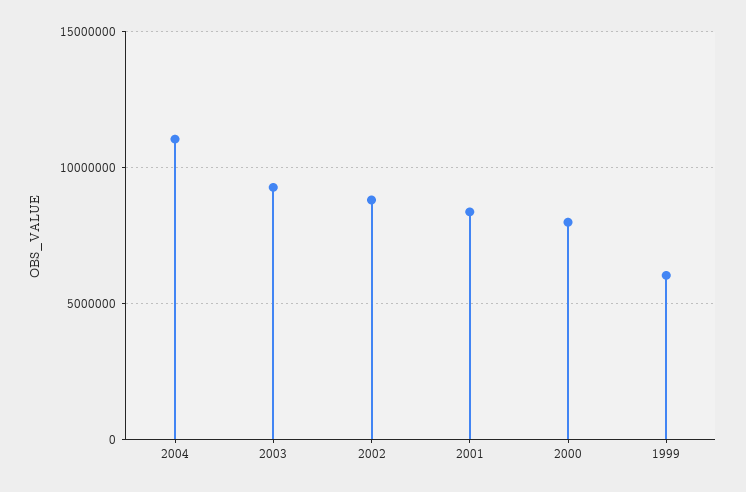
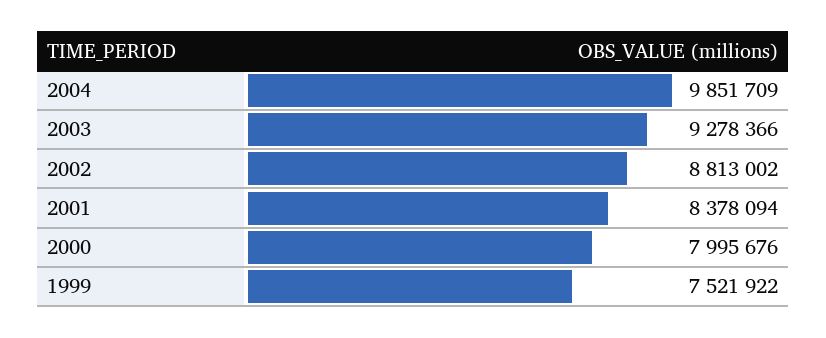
2004: 11000000 -> 9851709
1999: 6000000 -> 7521922

